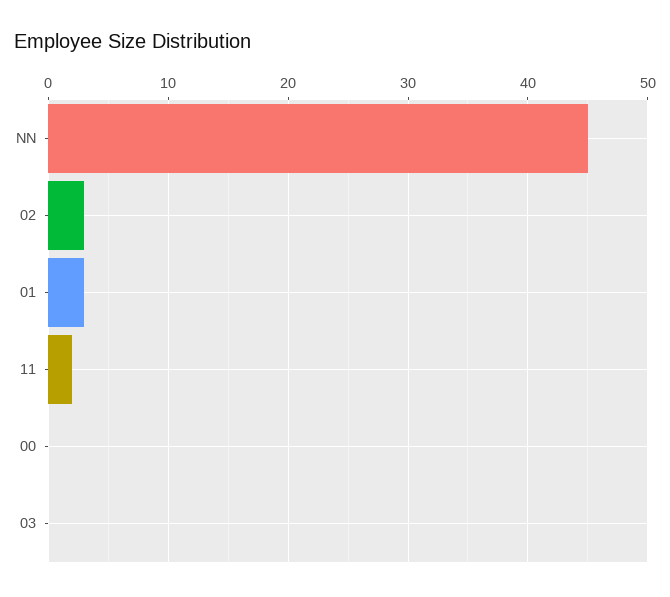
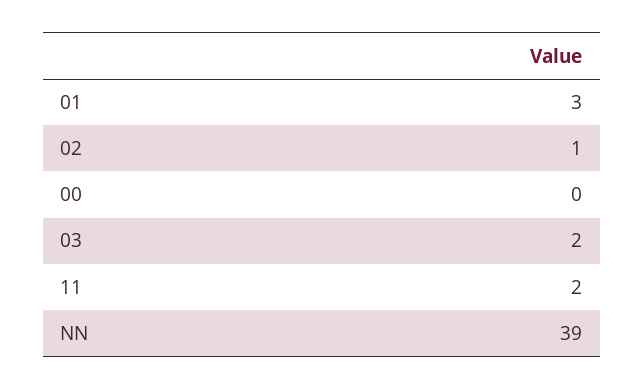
NN: 45 -> 39
02: 3 -> 1
03: 0 -> 2

